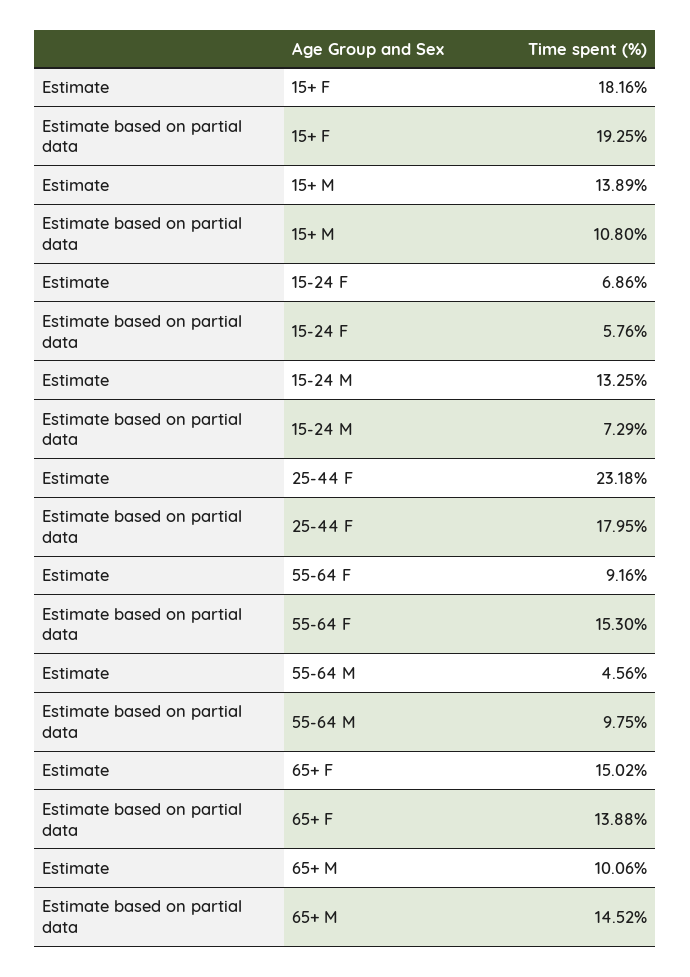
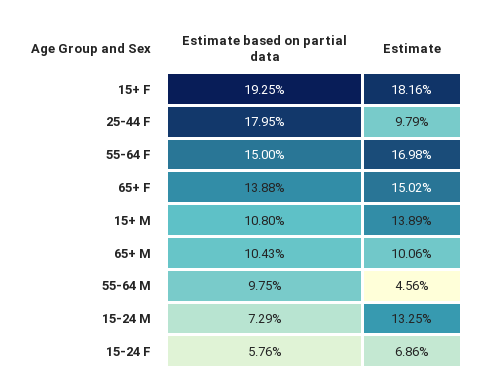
Estimate, 25-44 F: 23.18 -> 9.79
Estimate, 55-64 F: 9.16 -> 16.98
Estimate based on partial data, 55-64 F: 15.3 -> 15
Estimate based on partial data, 65+ M: 14.52 -> 10.43

